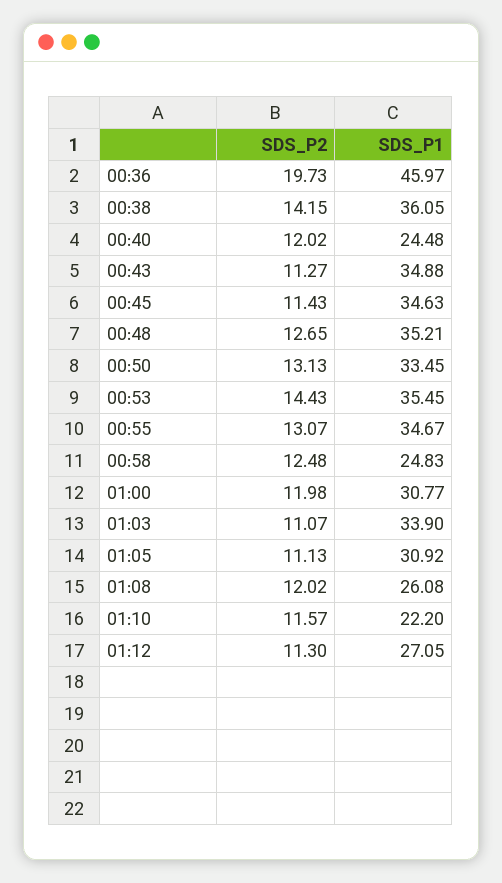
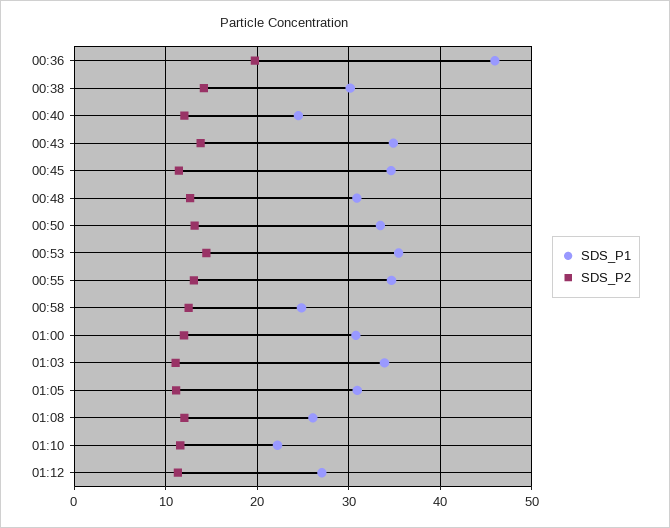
SDS_P1, 00:38: 36.05 -> 30
SDS_P2, 00:43: 11.27 -> 14
SDS_P1, 00:48: 35.21 -> 31

